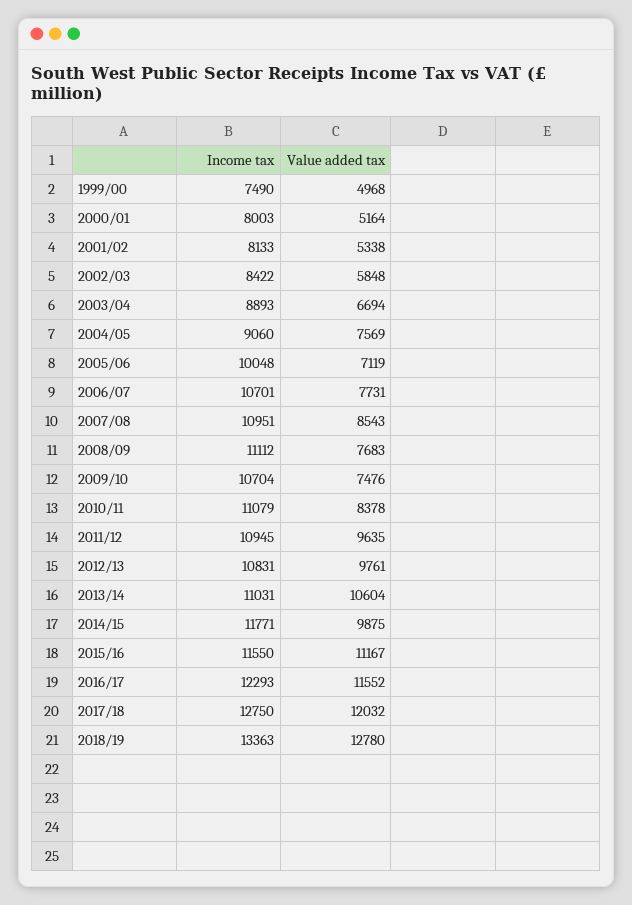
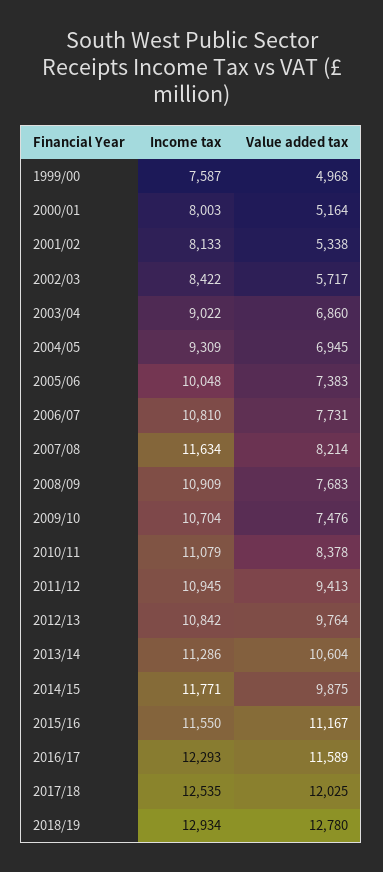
Income tax, 1999/00: 7490 -> 7587
Value added tax, 2002/03: 5848 -> 5717
Income tax, 2003/04: 8893 -> 9022
Value added tax, 2003/04: 6694 -> 6860
Income tax, 2004/05: 9060 -> 9309
Value added tax, 2004/05: 7569 -> 6945
Value added tax, 2005/06: 7119 -> 7383
Income tax, 2006/07: 10701 -> 10810
Income tax, 2007/08: 10951 -> 11634
Value added tax, 2007/08: 8543 -> 8214
Income tax, 2008/09: 11112 -> 10909
Value added tax, 2011/12: 9635 -> 9413
Income tax, 2012/13: 10831 -> 10842
Value added tax, 2012/13: 9761 -> 9764
Income tax, 2013/14: 11031 -> 11286
Value added tax, 2016/17: 11552 -> 11589
Income tax, 2017/18: 12750 -> 12535
Value added tax, 2017/18: 12032 -> 12025
Income tax, 2018/19: 13363 -> 12934

